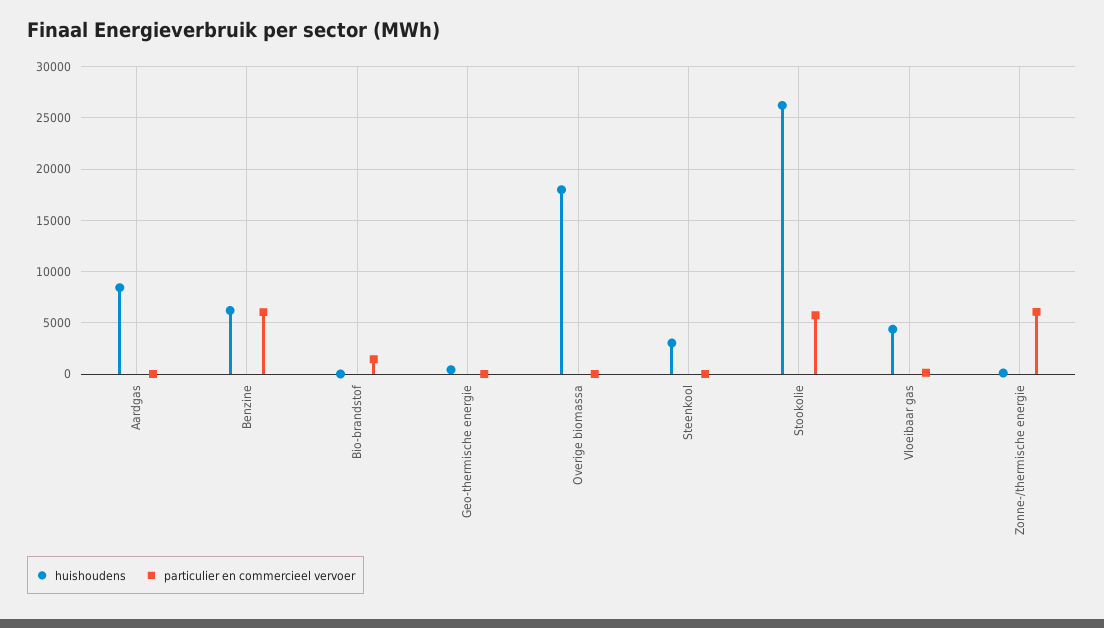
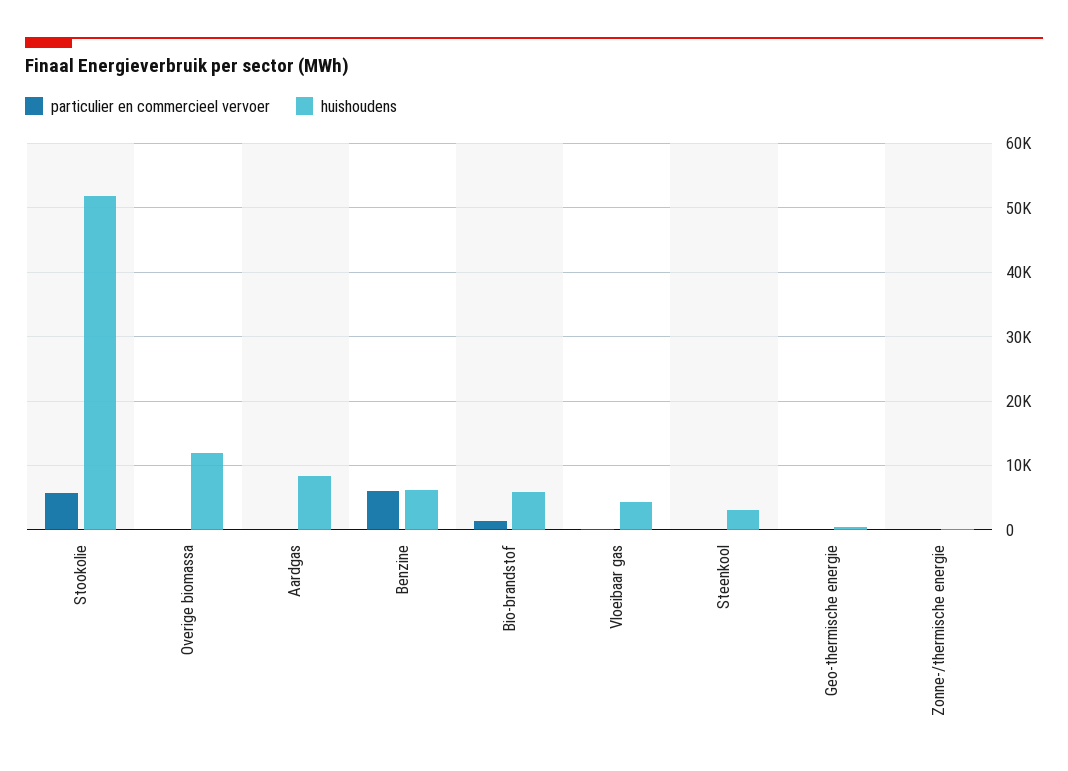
huishoudens, Bio-brandstof: 0 -> 6000
huishoudens, Overige biomassa: 18000 -> 12000
huishoudens, Stookolie: 26000 -> 52000
particulier en commercieel vervoer, Zonne-/thermische energie: 6000 -> 0

